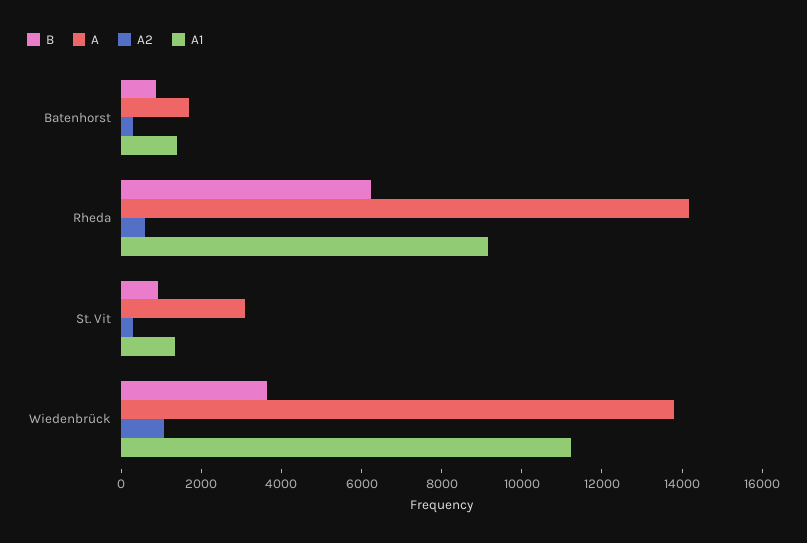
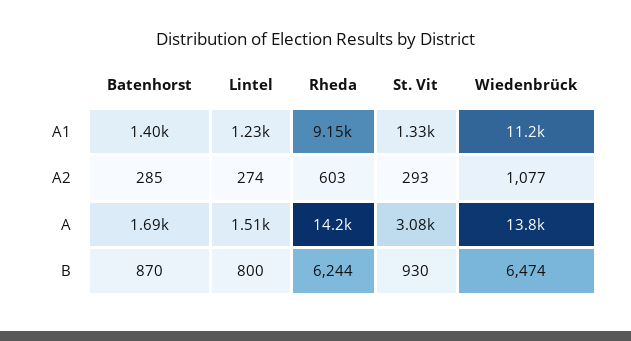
B, Wiedenbrück: 3500 -> 6474
A1, Lintel: none -> 1230
A2, Lintel: none -> 274
A, Lintel: none -> 1510
B, Lintel: none -> 800

